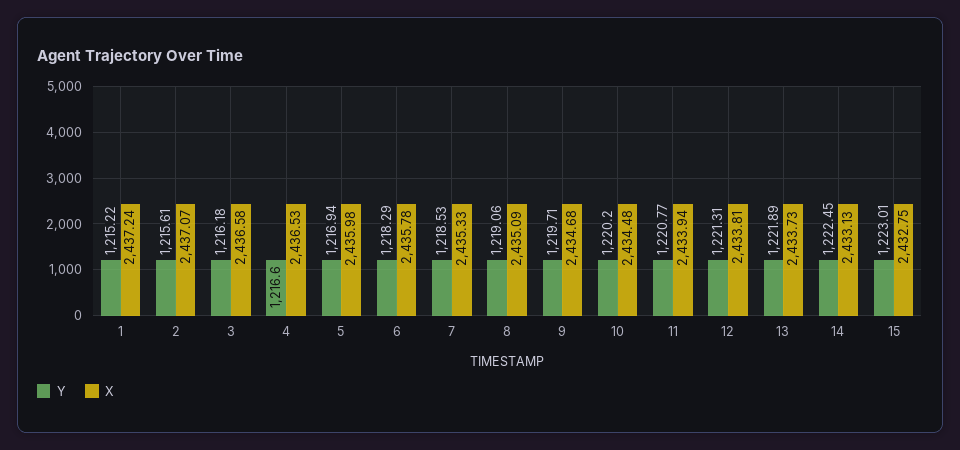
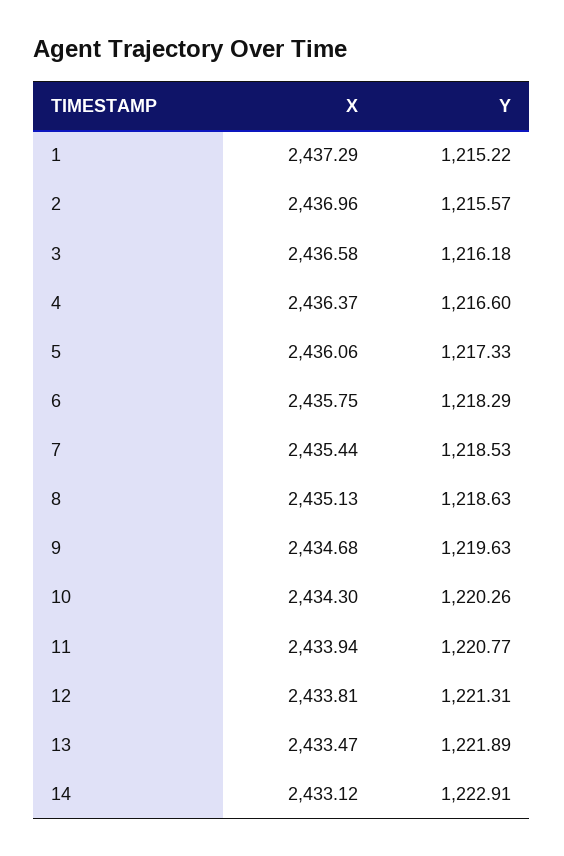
X, 1: 2437.24 -> 2437.29
Y, 2: 1215.61 -> 1215.57
X, 2: 2437.07 -> 2436.96
X, 4: 2436.53 -> 2436.37
Y, 5: 1216.94 -> 1217.33
X, 5: 2435.98 -> 2436.06
X, 6: 2435.78 -> 2435.75
X, 7: 2435.33 -> 2435.44
Y, 8: 1219.06 -> 1218.63
X, 8: 2435.09 -> 2435.13
Y, 9: 1219.71 -> 1219.63
Y, 10: 1220.2 -> 1220.26
X, 10: 2434.48 -> 2434.3
X, 13: 2433.73 -> 2433.47
Y, 14: 1222.45 -> 1222.91
X, 14: 2433.13 -> 2433.12
Y, 15: 1223.01 -> none
X, 15: 2432.75 -> none

